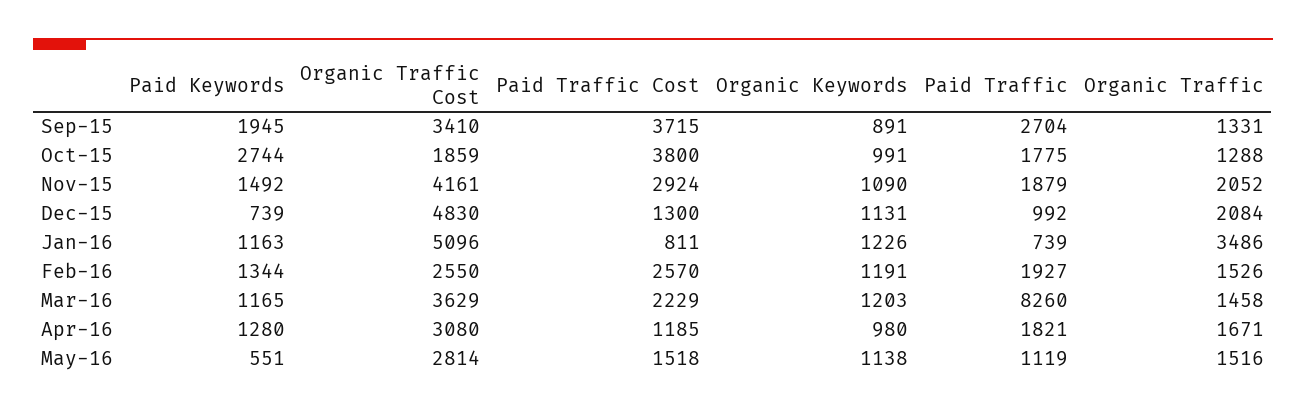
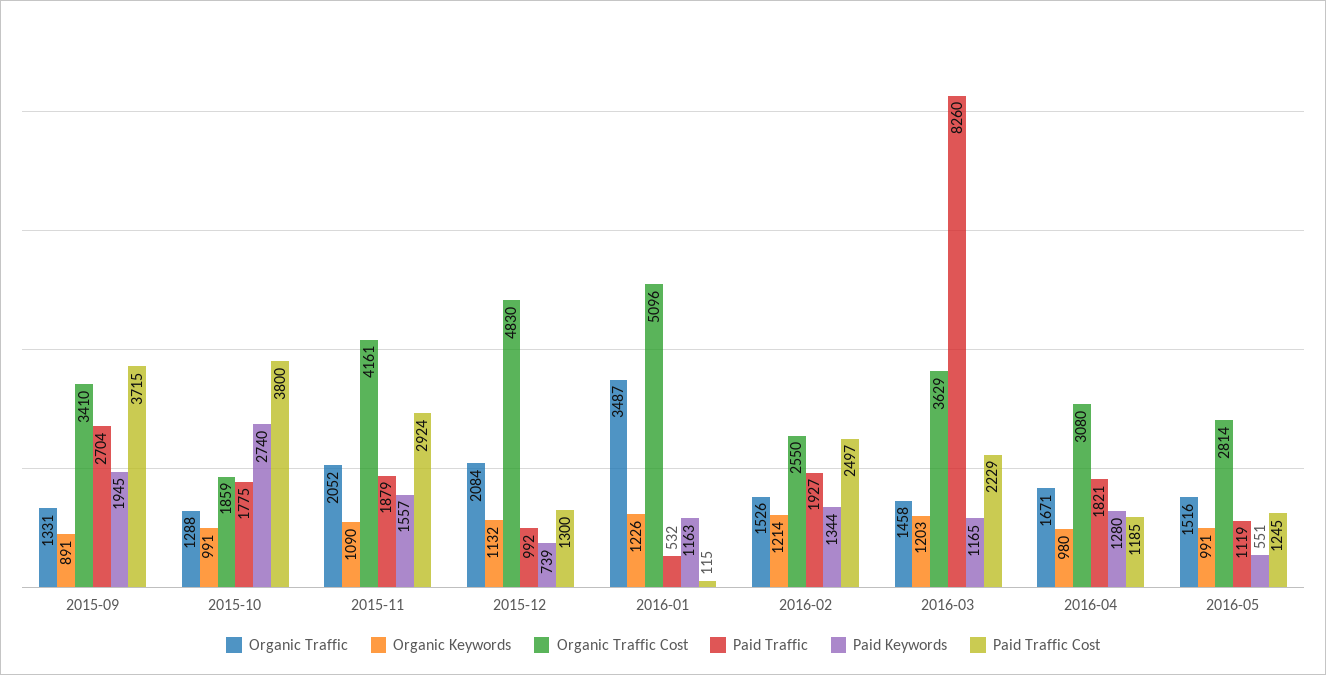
Paid Keywords, Oct-15: 2744 -> 2740
Paid Keywords, Nov-15: 1492 -> 1557
Organic Keywords, Dec-15: 1131 -> 1132
Paid Traffic Cost, Jan-16: 811 -> 115
Paid Traffic, Jan-16: 739 -> 532
Organic Traffic, Jan-16: 3486 -> 3487
Paid Traffic Cost, Feb-16: 2570 -> 2497
Organic Keywords, Feb-16: 1191 -> 1214
Paid Traffic Cost, May-16: 1518 -> 1245
Organic Keywords, May-16: 1138 -> 991

